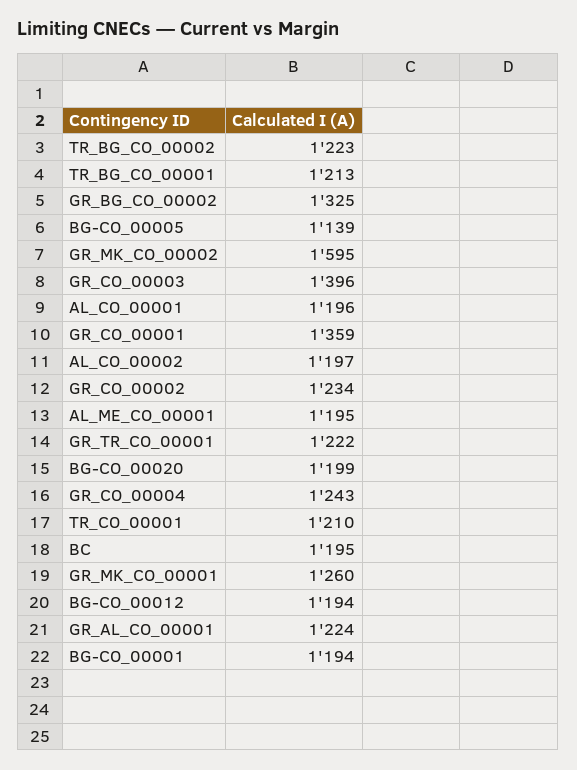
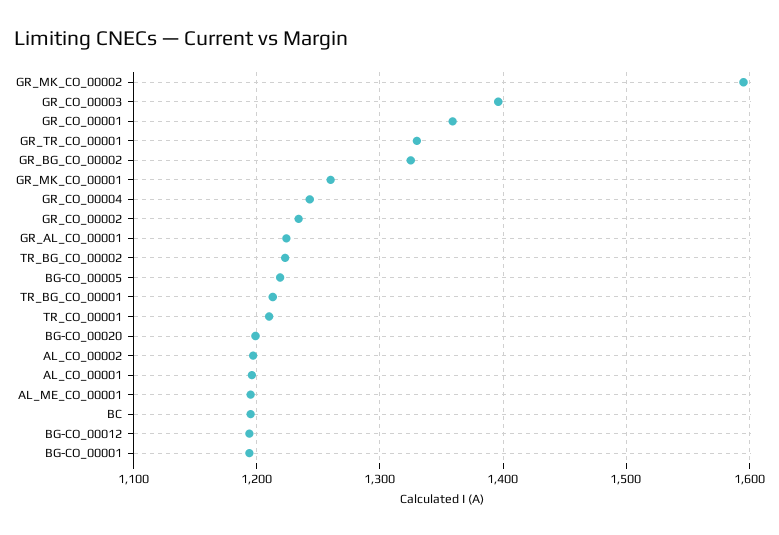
BG-CO_00005: 1139 -> 1220
GR_TR_CO_00001: 1222 -> 1330

